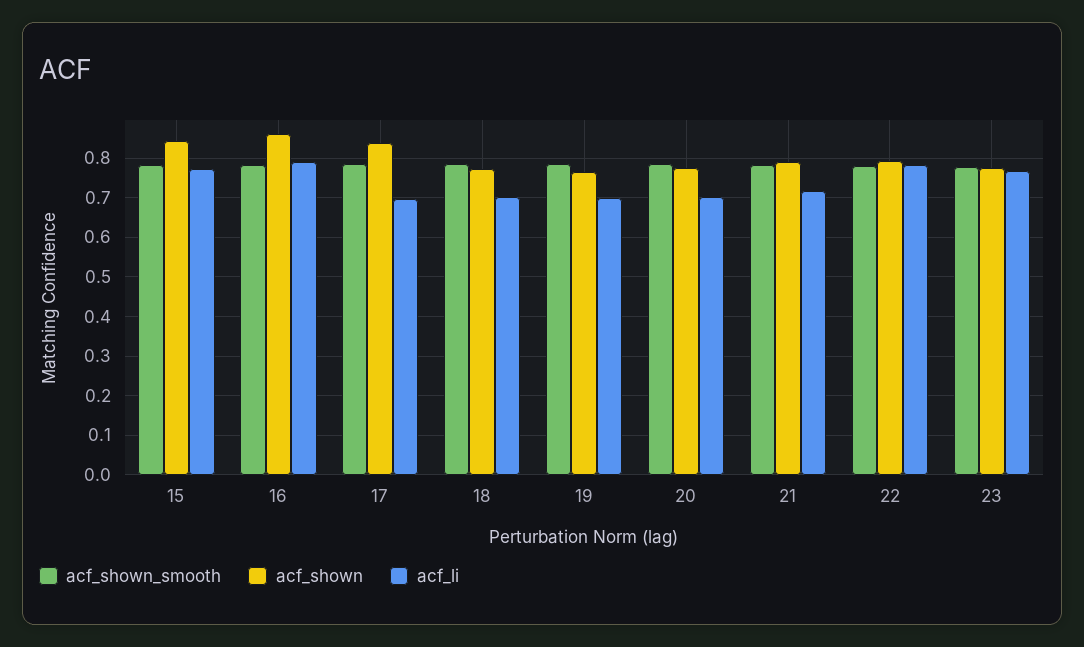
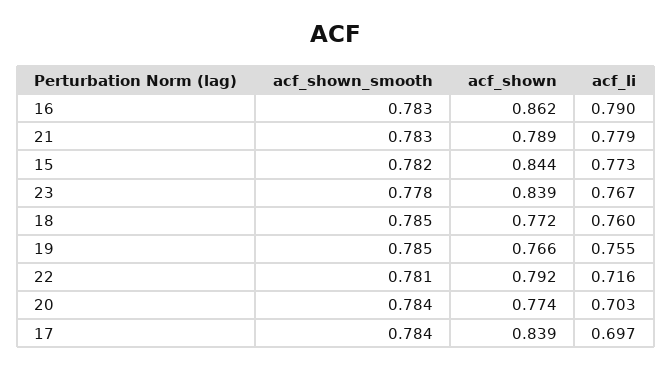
acf_li, 18: 0.7 -> 0.76
acf_li, 19: 0.7 -> 0.755
acf_li, 21: 0.72 -> 0.779
acf_li, 22: 0.78 -> 0.716
acf_shown, 23: 0.78 -> 0.839

